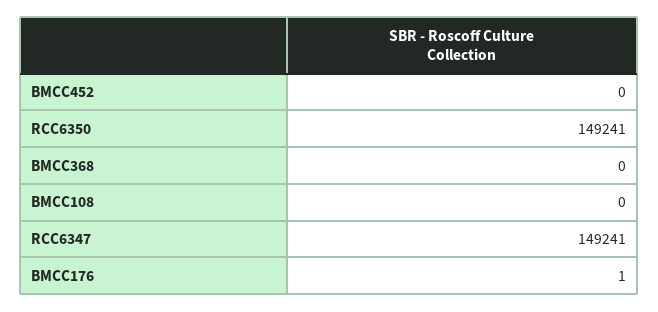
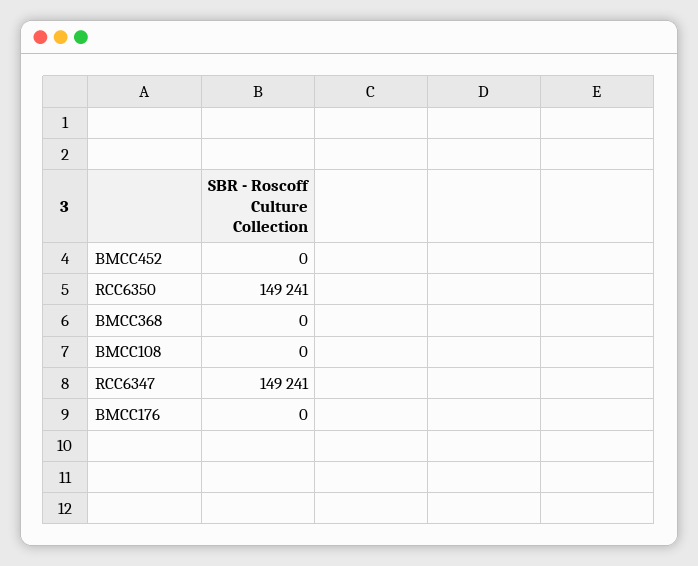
BMCC176: 1 -> 0

